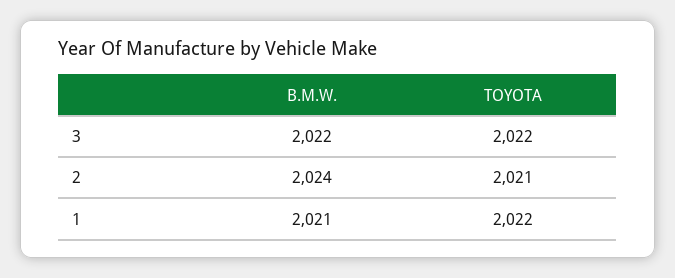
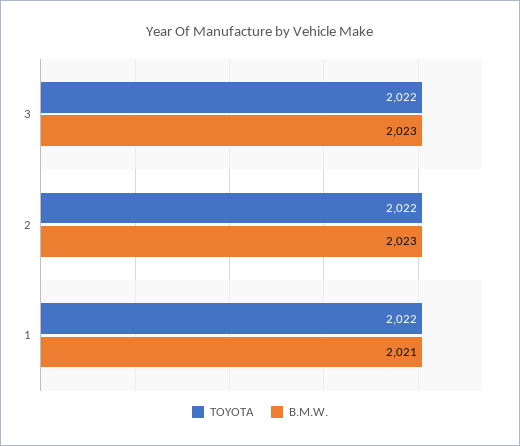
B.M.W., 3: 2022 -> 2023
B.M.W., 2: 2024 -> 2023
TOYOTA, 2: 2021 -> 2022

